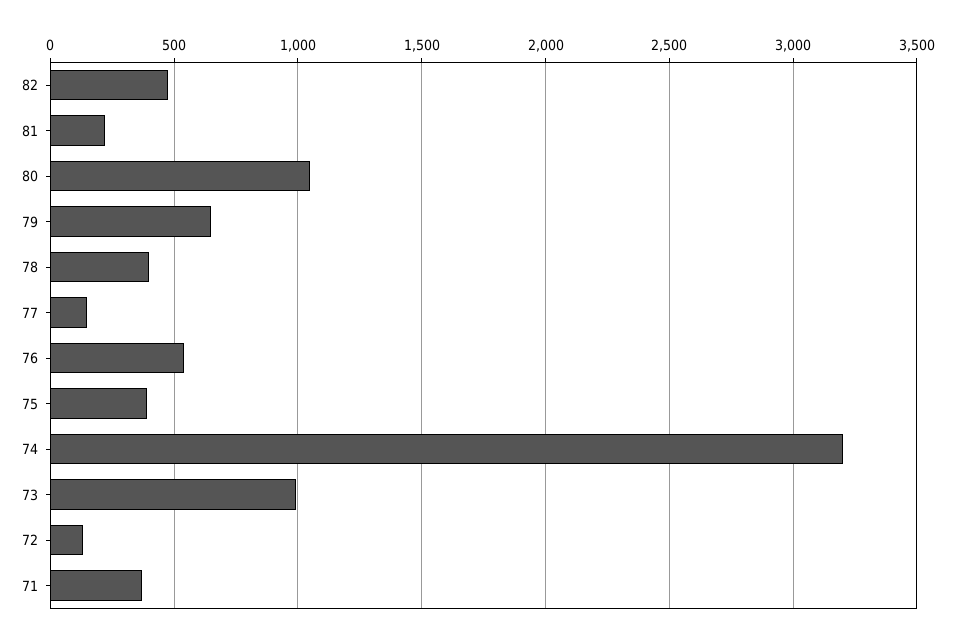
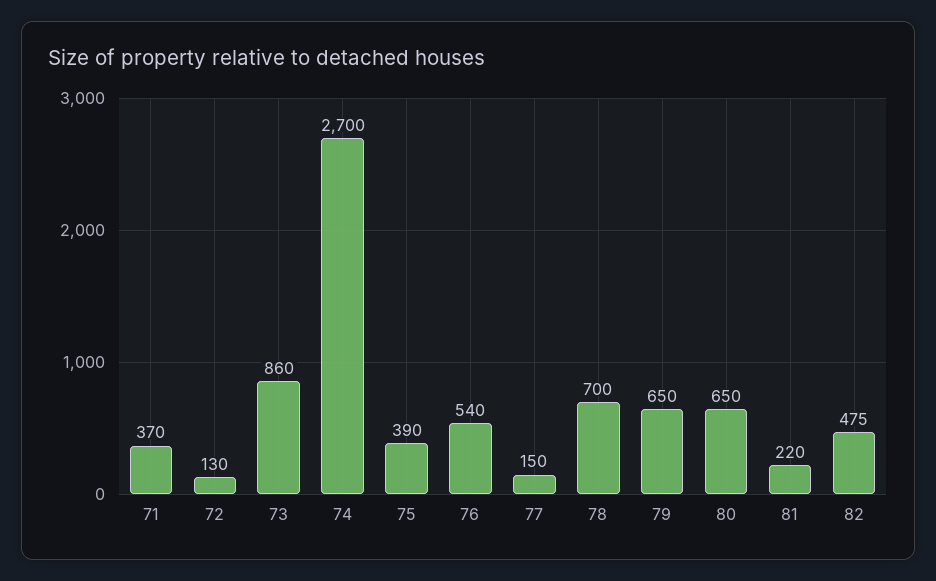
80: 1050 -> 650
78: 400 -> 700
74: 3200 -> 2700
73: 1000 -> 860

